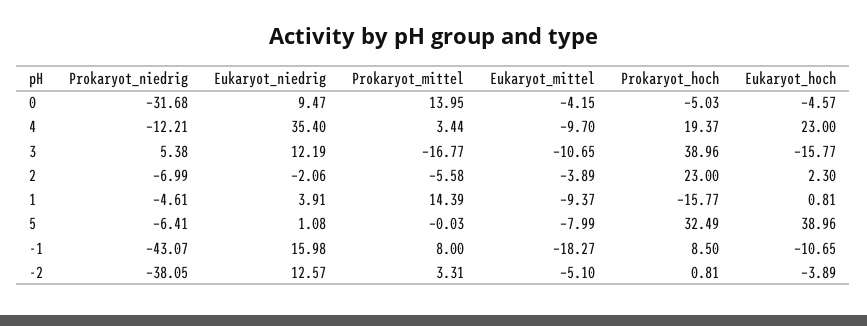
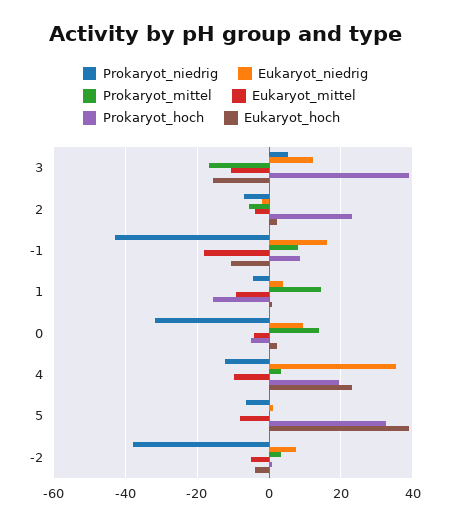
Eukaryot_hoch, 0: -4.57 -> 2
Eukaryot_niedrig, -2: 12.57 -> 8

